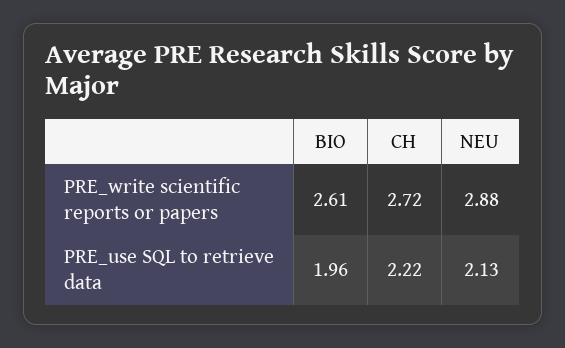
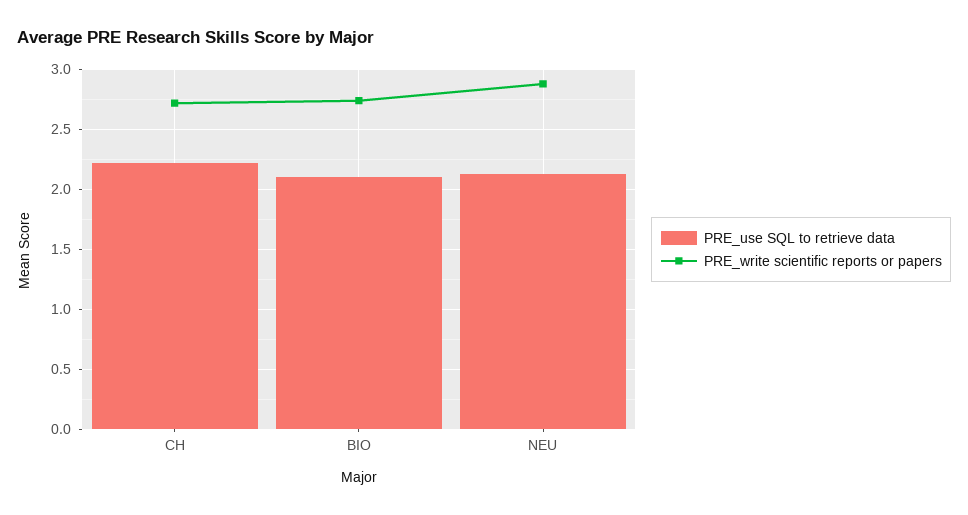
PRE_write scientific reports or papers, BIO: 2.61 -> 2.75
PRE_use SQL to retrieve data, BIO: 1.96 -> 2.1

